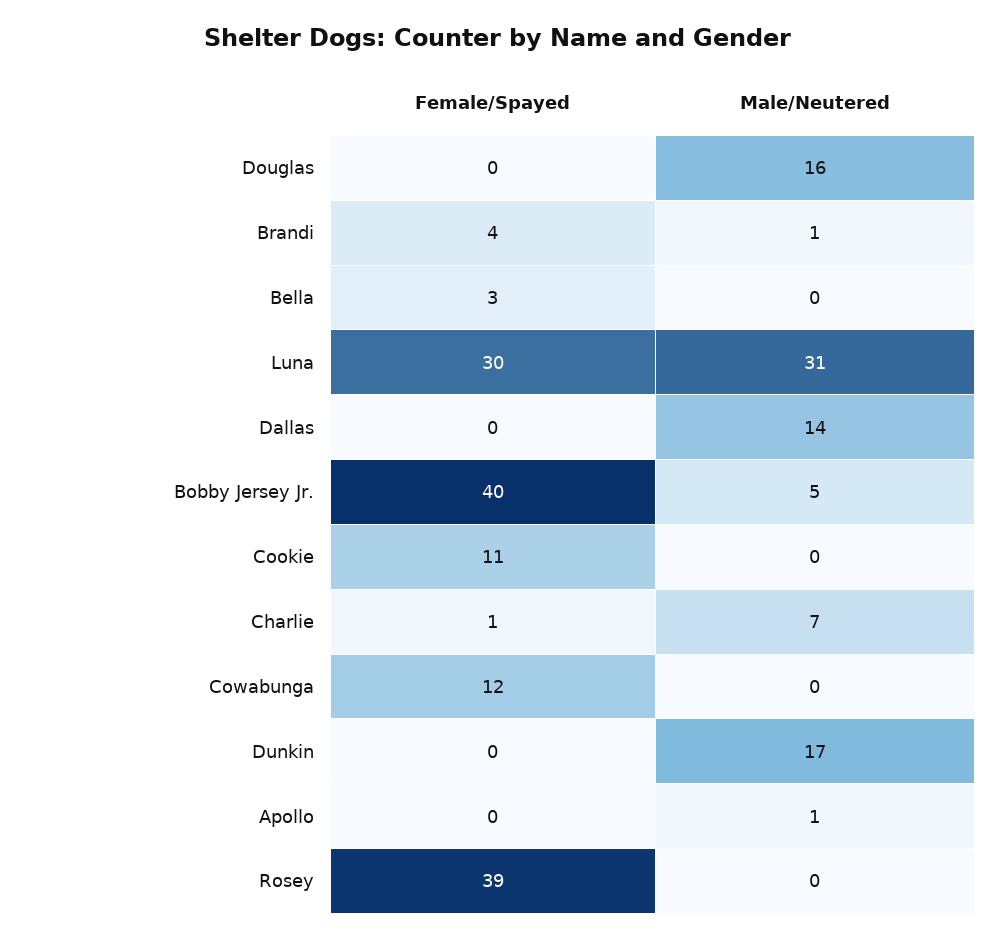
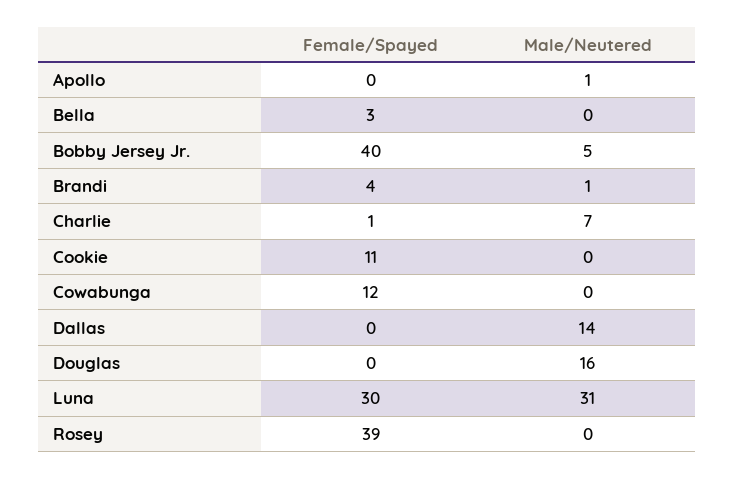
Female/Spayed, Dunkin: 0 -> none
Male/Neutered, Dunkin: 17 -> none

